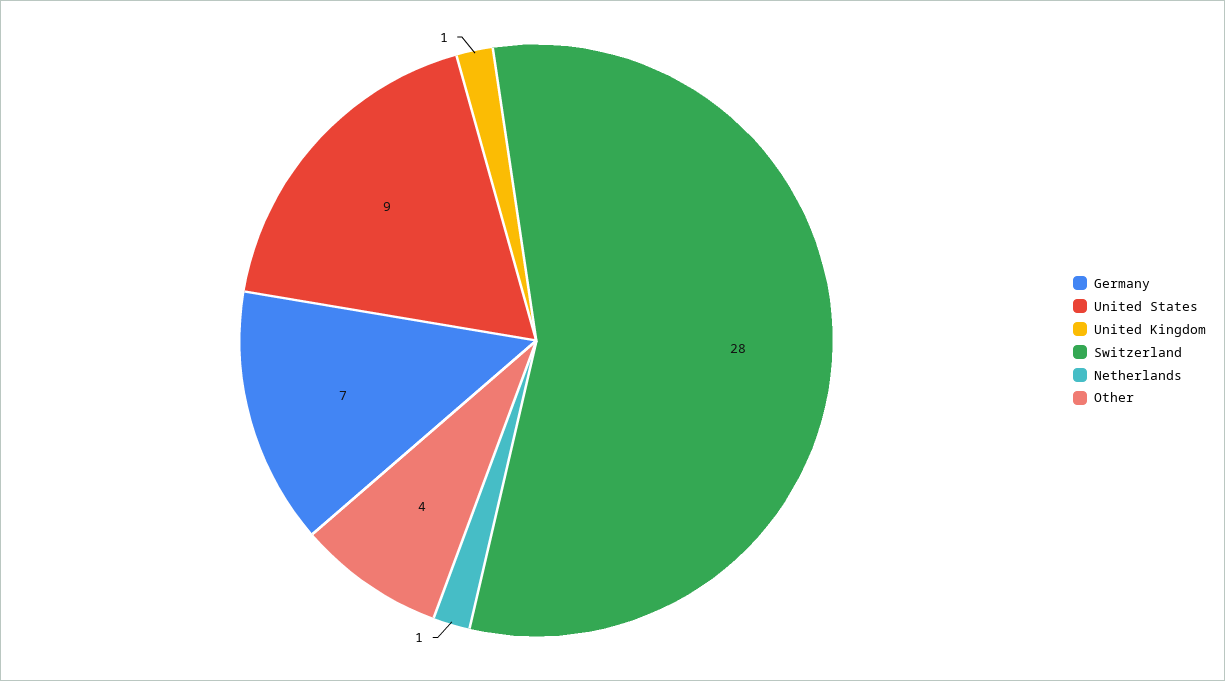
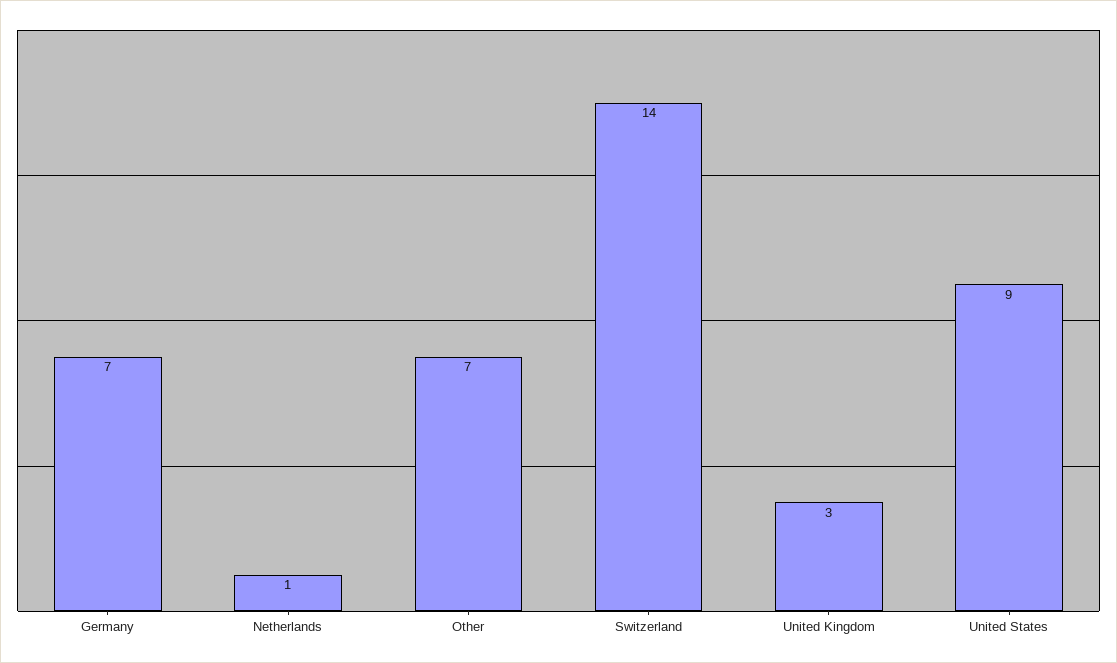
United Kingdom: 1 -> 3
Switzerland: 28 -> 14
Other: 4 -> 7

